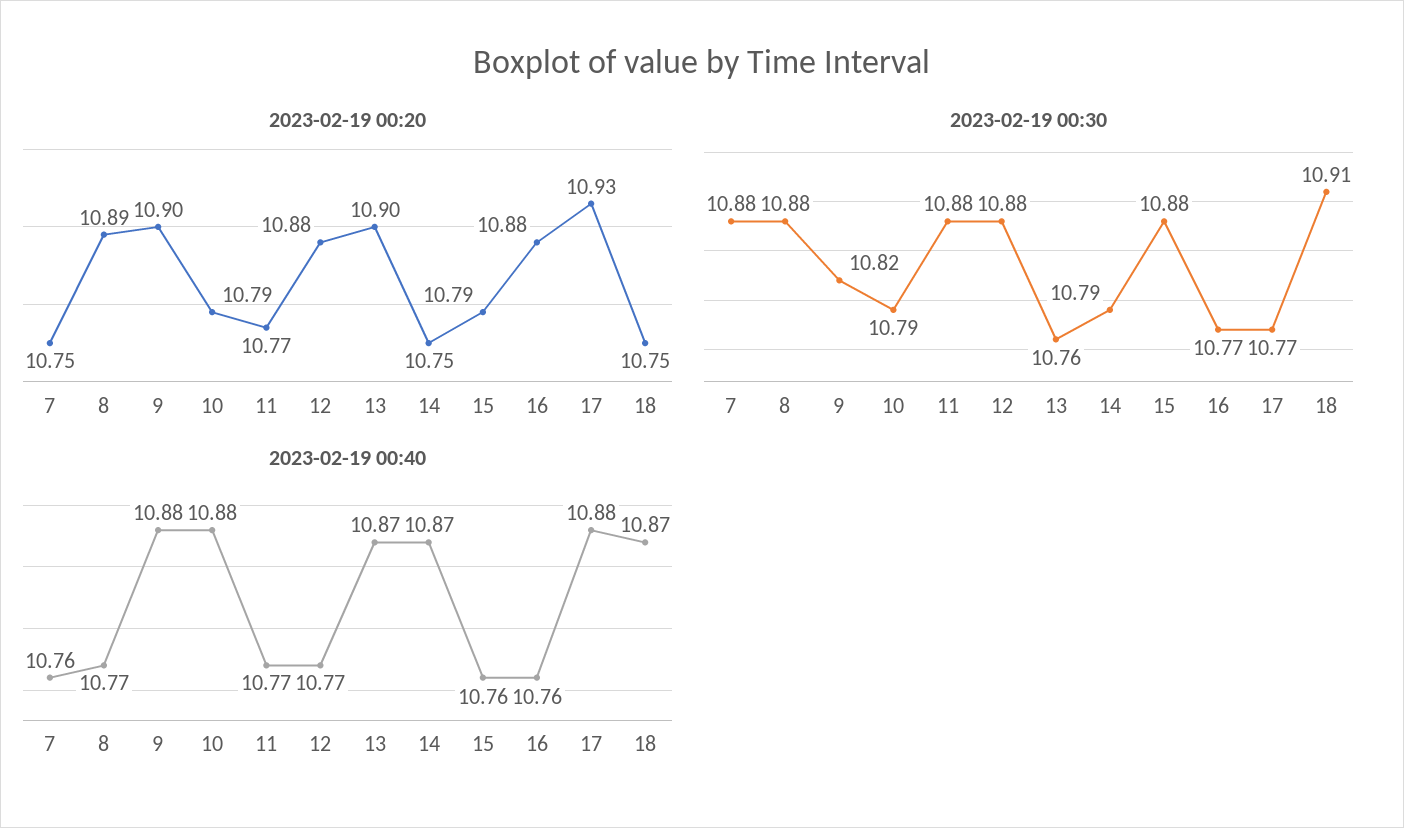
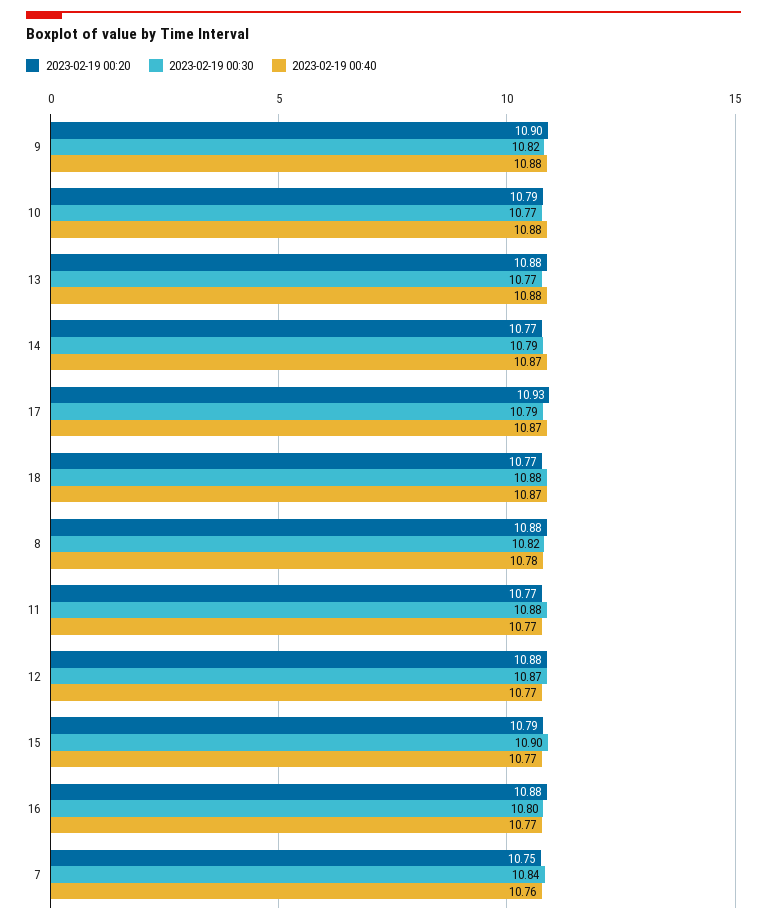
2023-02-19 00:20, 8: 10.89 -> 10.88
2023-02-19 00:20, 13: 10.9 -> 10.88
2023-02-19 00:20, 14: 10.75 -> 10.77
2023-02-19 00:20, 18: 10.75 -> 10.77
2023-02-19 00:30, 7: 10.88 -> 10.84
2023-02-19 00:30, 8: 10.88 -> 10.82
2023-02-19 00:30, 10: 10.79 -> 10.77
2023-02-19 00:30, 12: 10.88 -> 10.87
2023-02-19 00:30, 13: 10.76 -> 10.77
2023-02-19 00:30, 15: 10.88 -> 10.9
2023-02-19 00:30, 16: 10.77 -> 10.8
2023-02-19 00:30, 17: 10.77 -> 10.79
2023-02-19 00:30, 18: 10.91 -> 10.88
2023-02-19 00:40, 8: 10.77 -> 10.78
2023-02-19 00:40, 13: 10.87 -> 10.88
2023-02-19 00:40, 15: 10.76 -> 10.77
2023-02-19 00:40, 16: 10.76 -> 10.77
2023-02-19 00:40, 17: 10.88 -> 10.87

